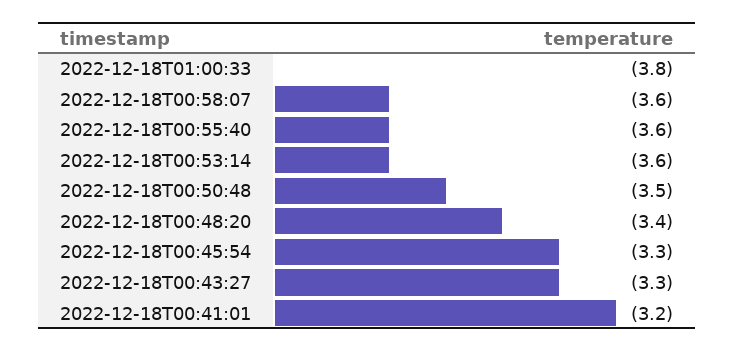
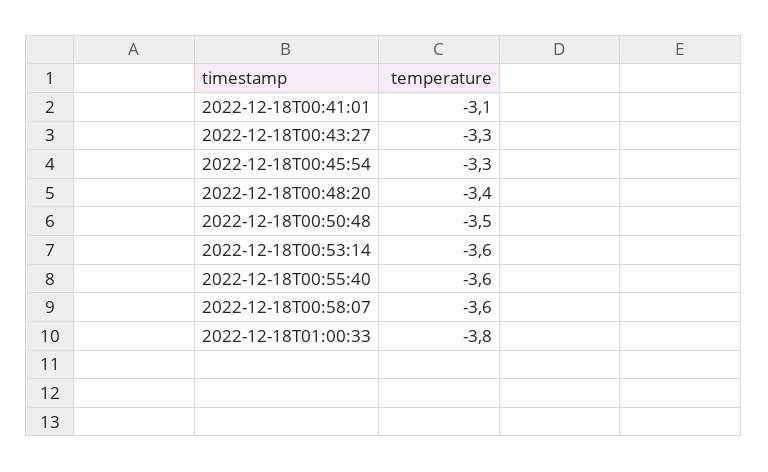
2022-12-18T00:41:01: -3.2 -> -3.1

